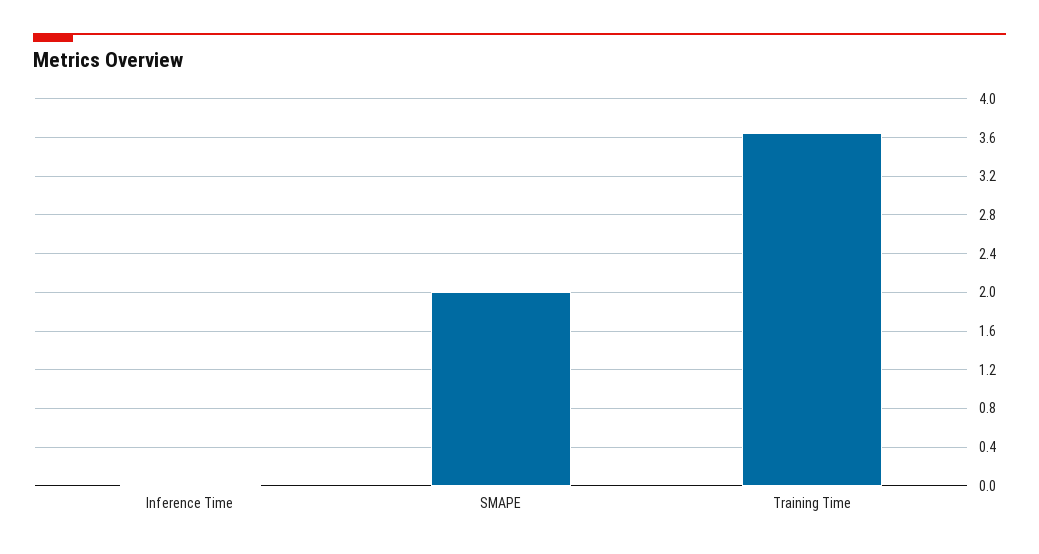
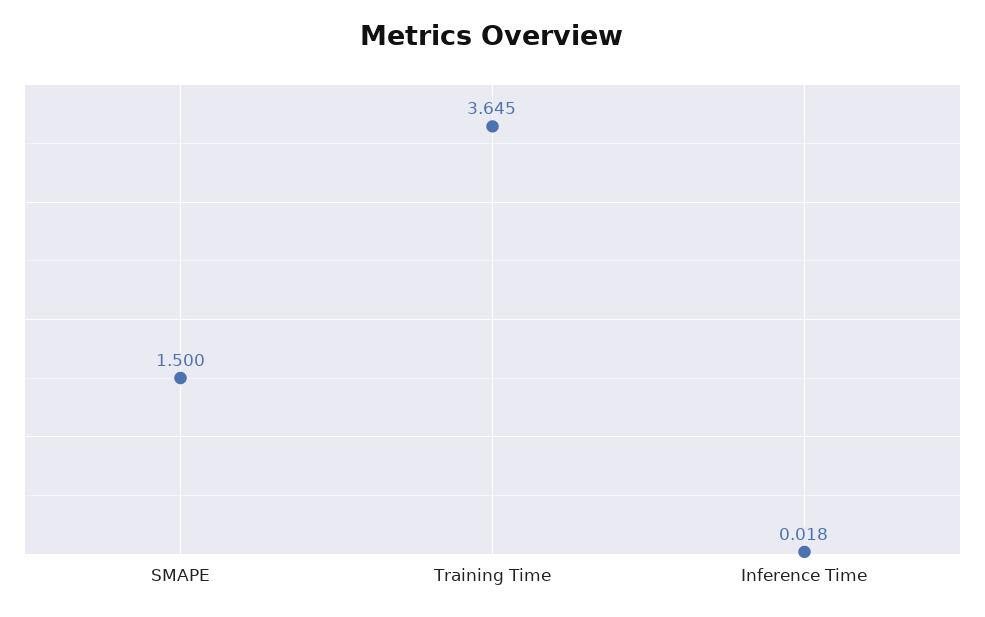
SMAPE: 2 -> 1.5

